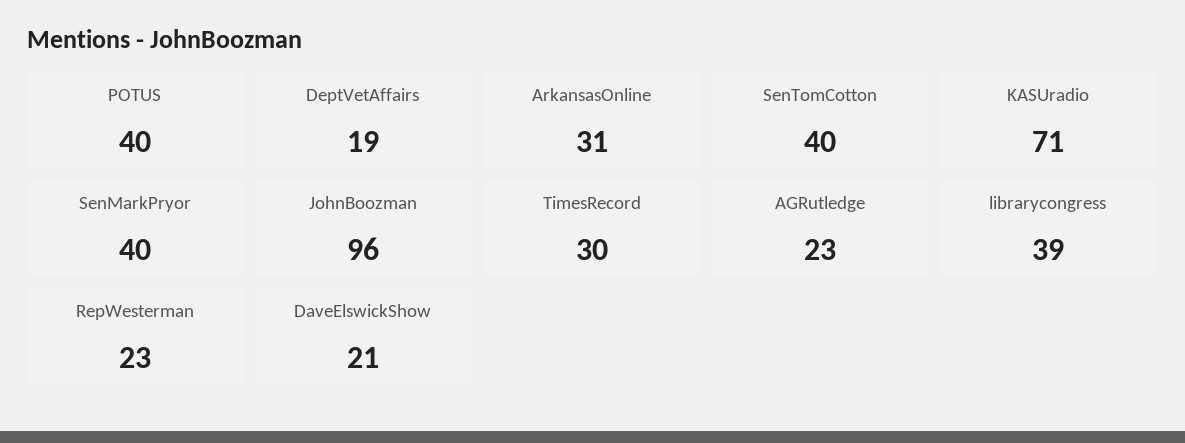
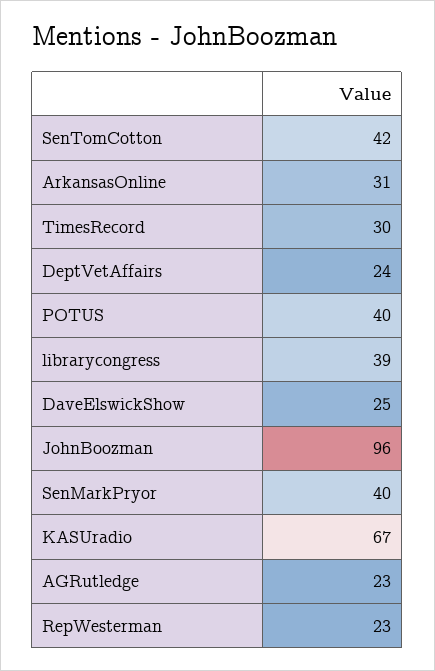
DeptVetAffairs: 19 -> 24
SenTomCotton: 40 -> 42
KASUradio: 71 -> 67
DaveElswickShow: 21 -> 25

